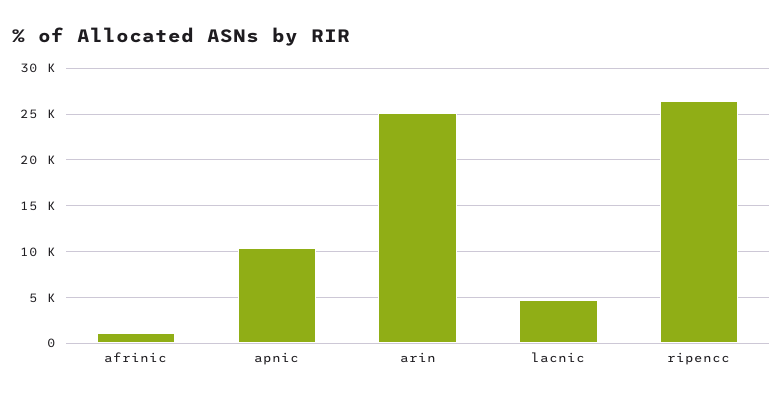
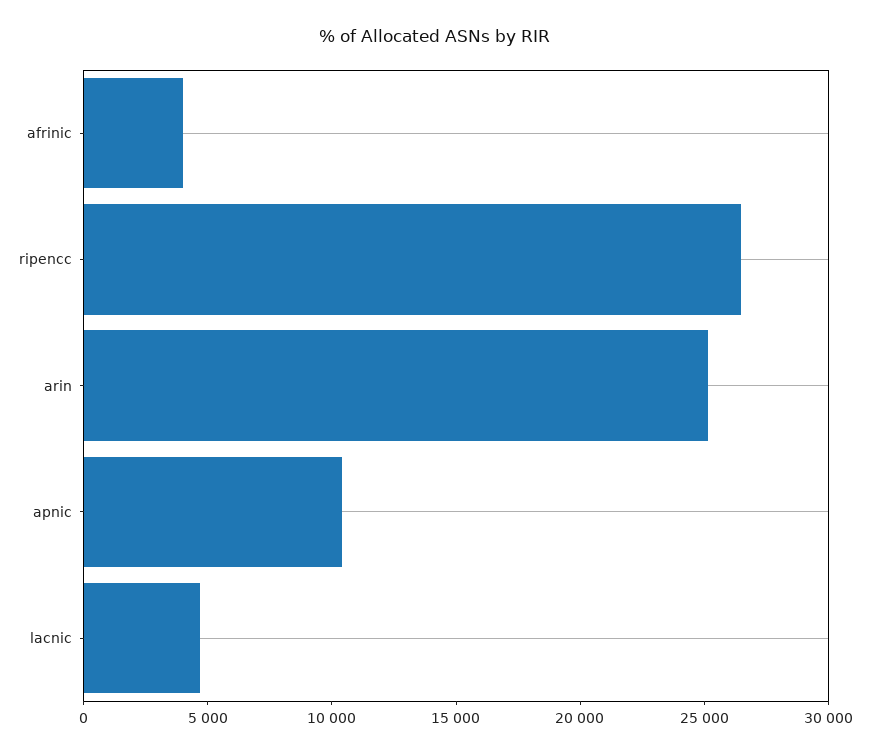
afrinic: 1000 -> 4000

